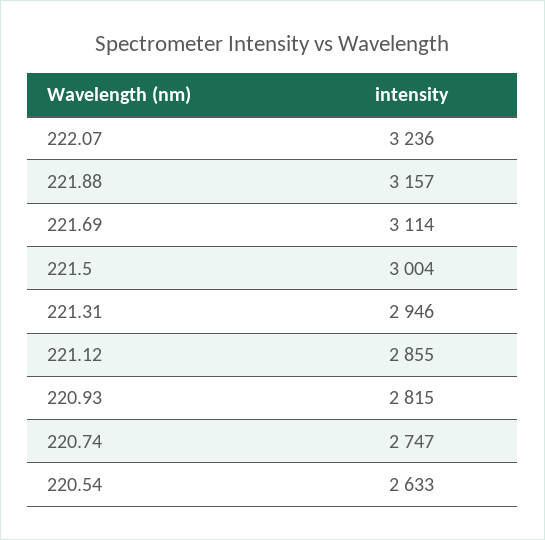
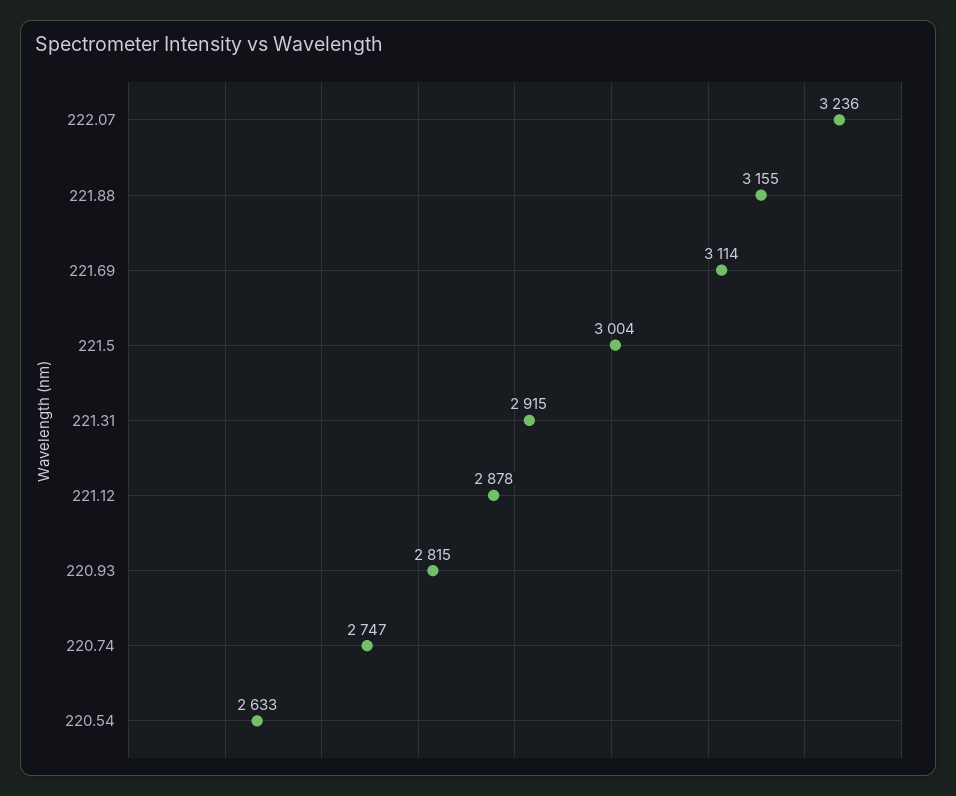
221.88: 3157 -> 3155
221.31: 2946 -> 2915
221.12: 2855 -> 2878

